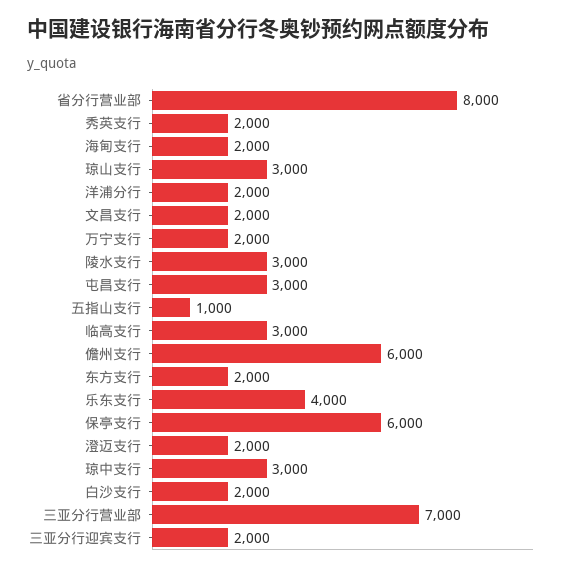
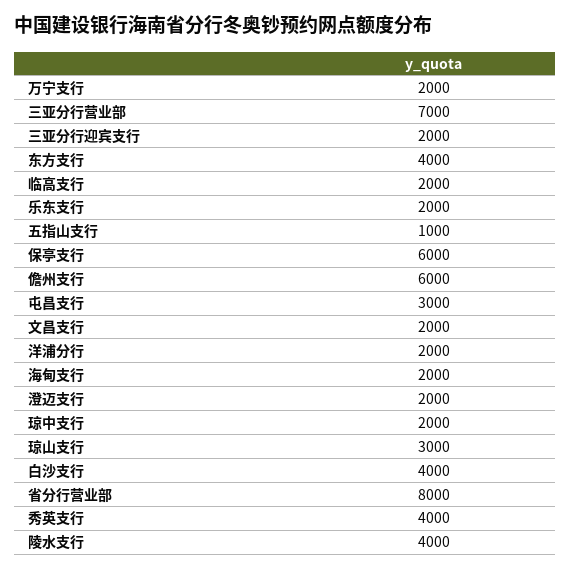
秀英支行: 2000 -> 4000
陵水支行: 3000 -> 4000
临高支行: 3000 -> 2000
东方支行: 2000 -> 4000
乐东支行: 4000 -> 2000
琼中支行: 3000 -> 2000
白沙支行: 2000 -> 4000

